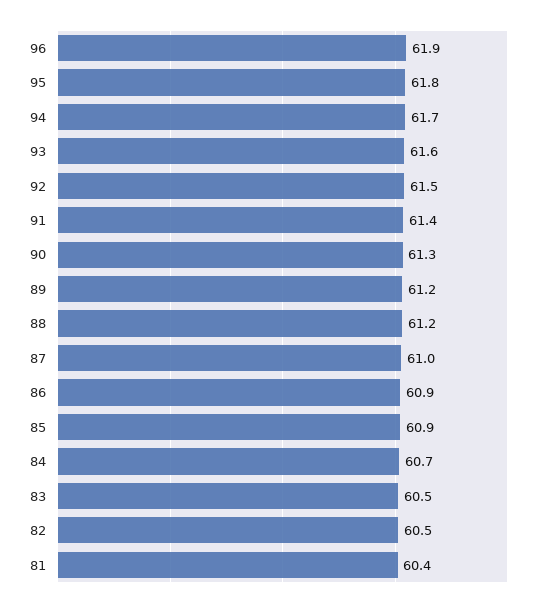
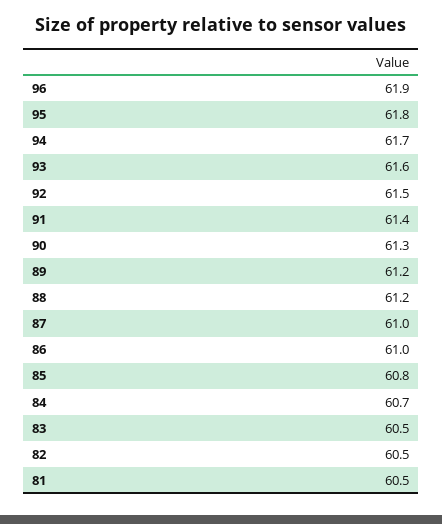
86: 60.9 -> 61
85: 60.9 -> 60.8
81: 60.4 -> 60.5

